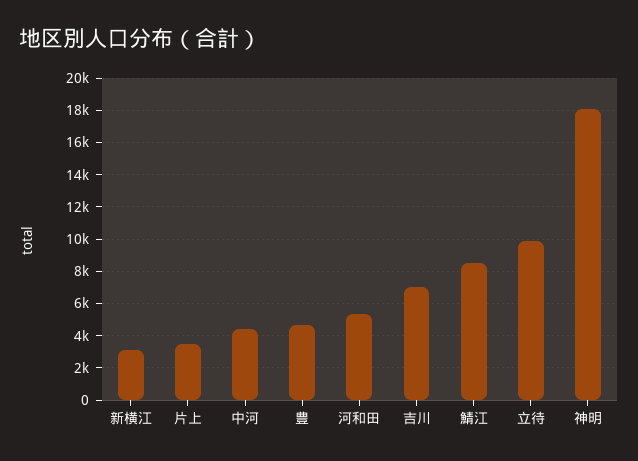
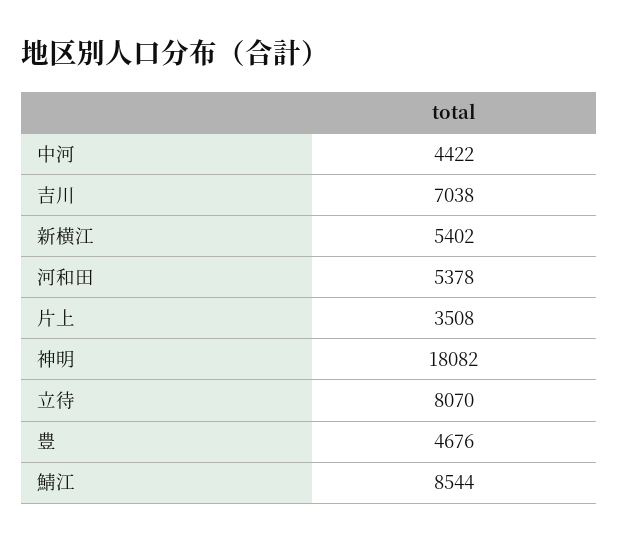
新横江: 3000 -> 5402
立待: 10000 -> 8070

